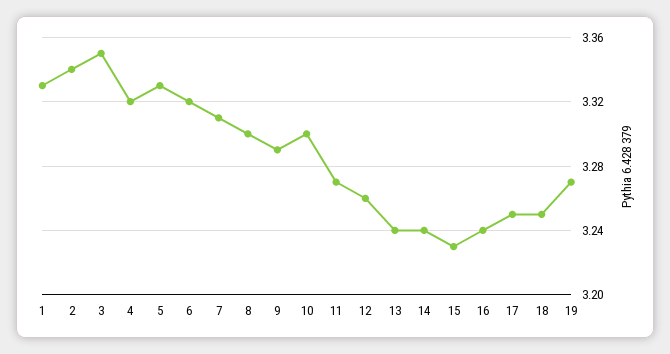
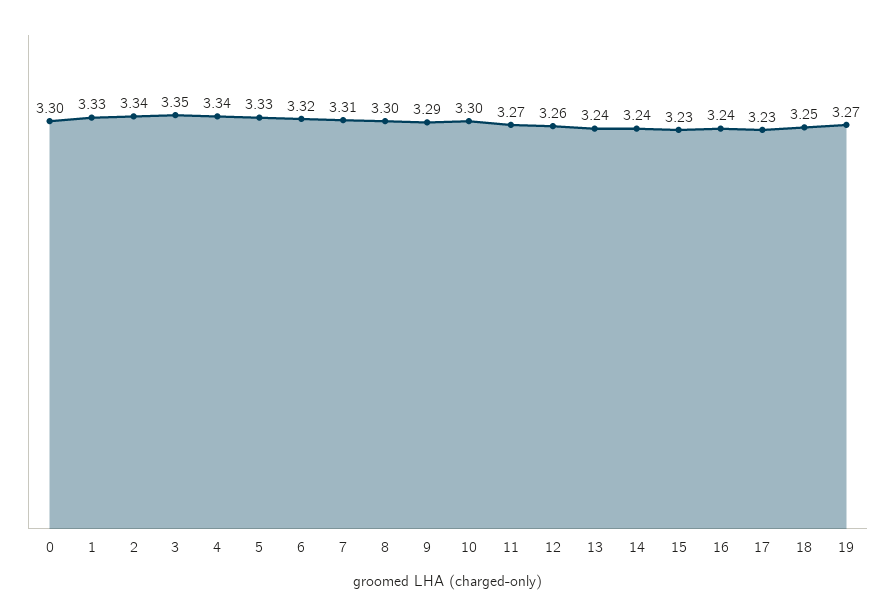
4: 3.32 -> 3.34
17: 3.25 -> 3.23
0: none -> 3.3

